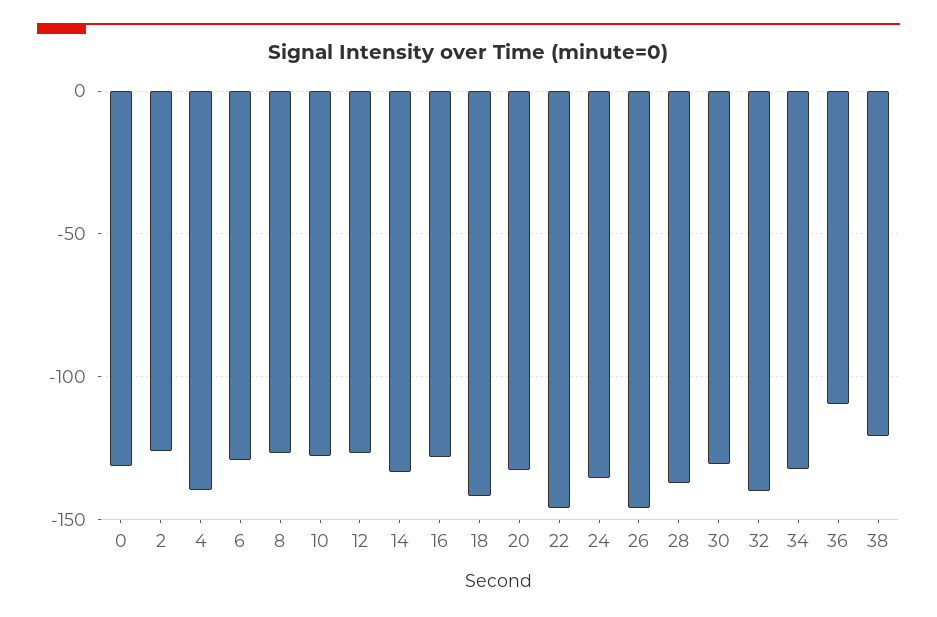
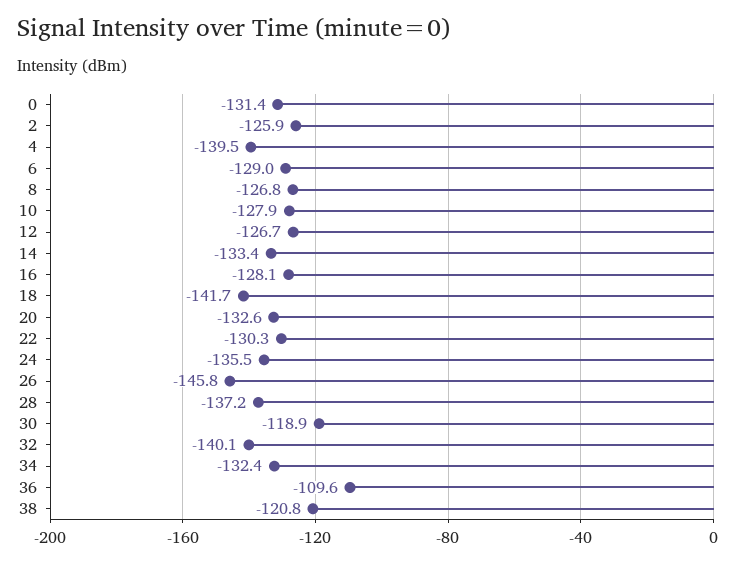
22: -145 -> -130.3
30: -130 -> -118.9

